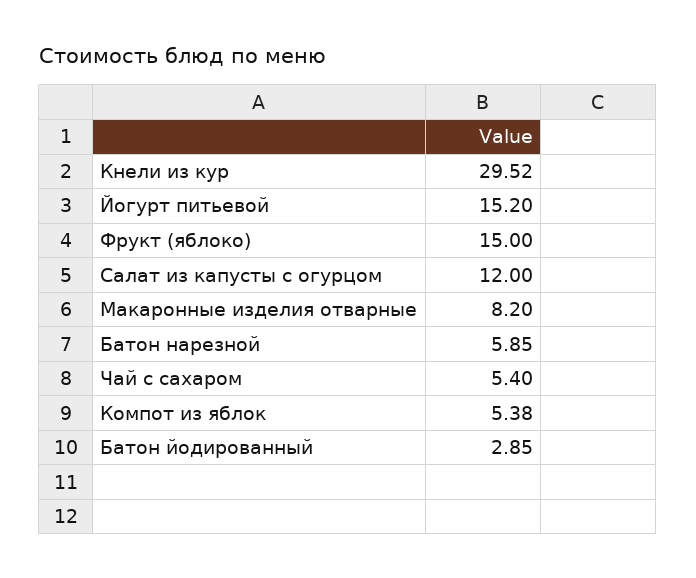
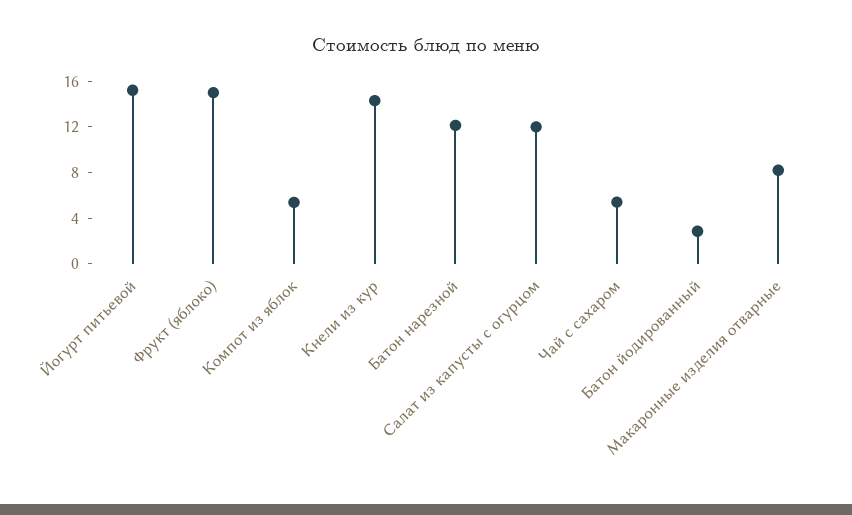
Кнели из кур: 29.52 -> 14
Батон нарезной: 5.85 -> 12

